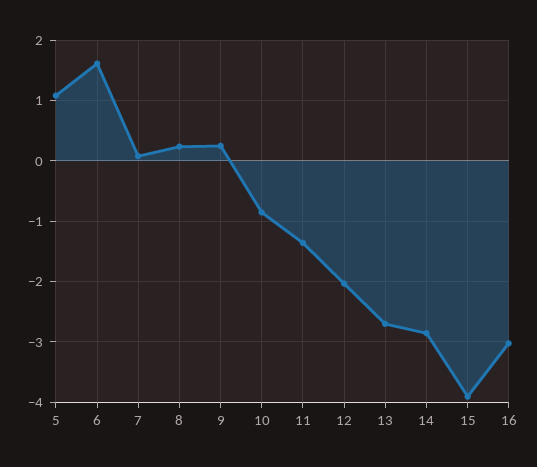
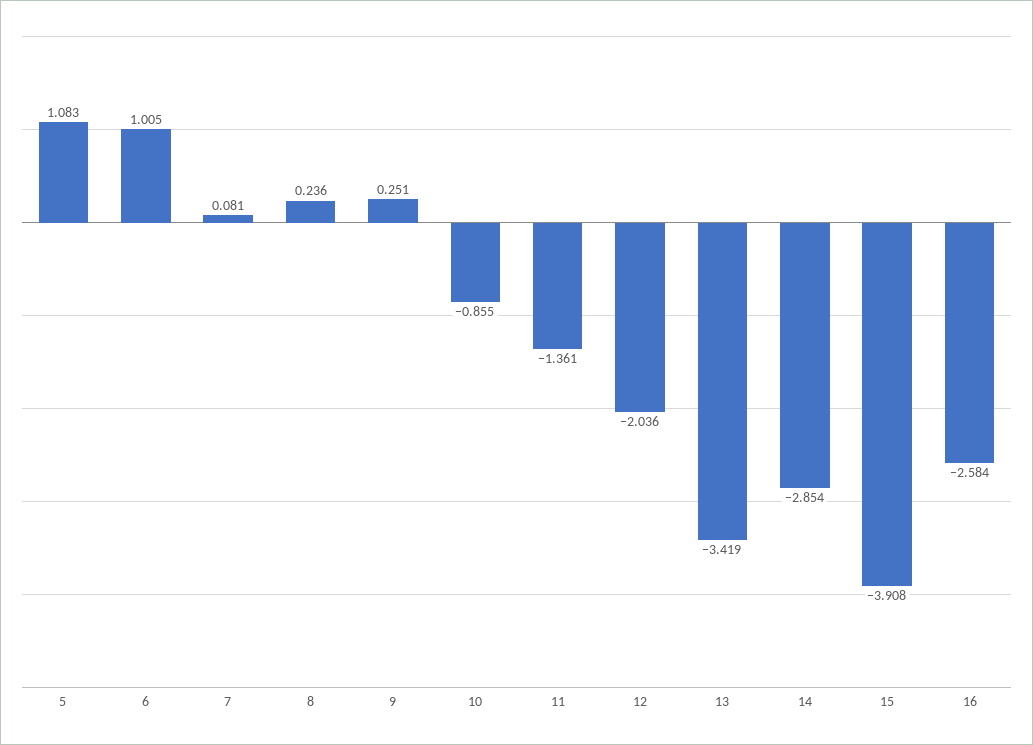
6: 1.6 -> 1.005
13: -2.7 -> -3.419
16: -3 -> -2.584

